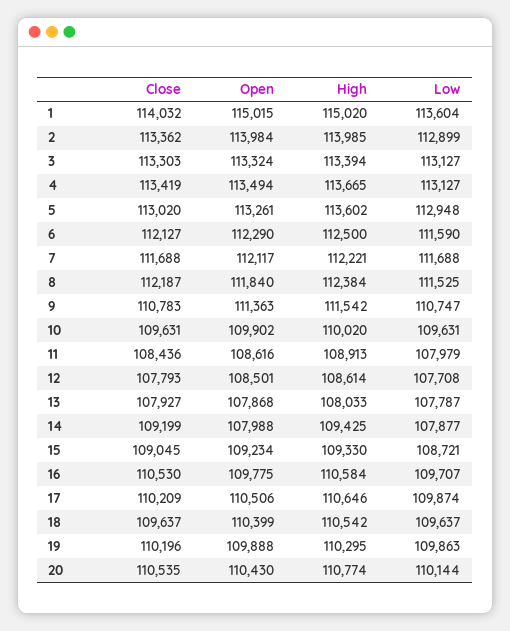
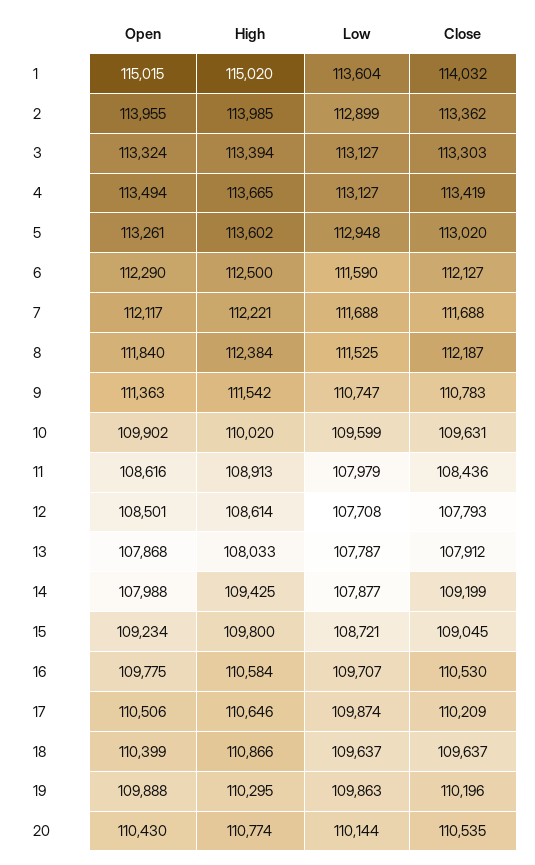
Open, 2: 113984 -> 113955
Low, 10: 109631 -> 109599
Close, 13: 107927 -> 107912
High, 15: 109330 -> 109800
High, 18: 110542 -> 110866

